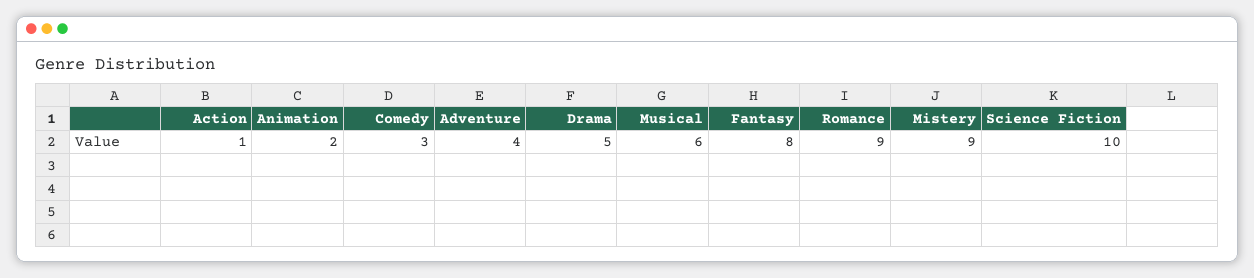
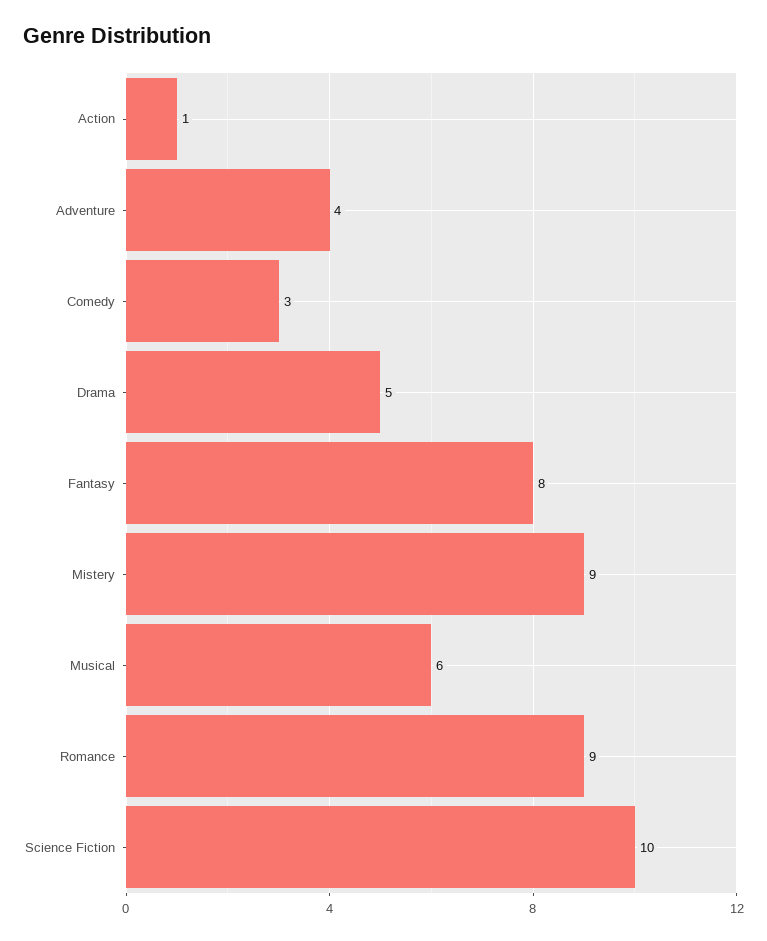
Animation: 2 -> none

